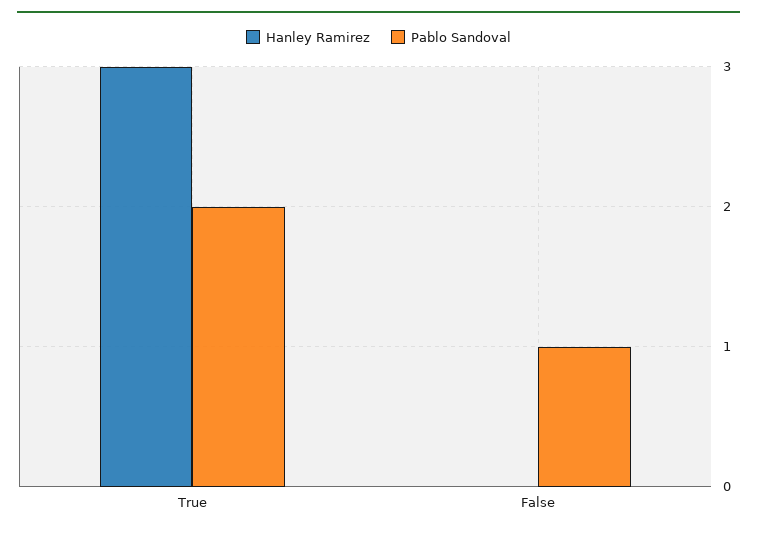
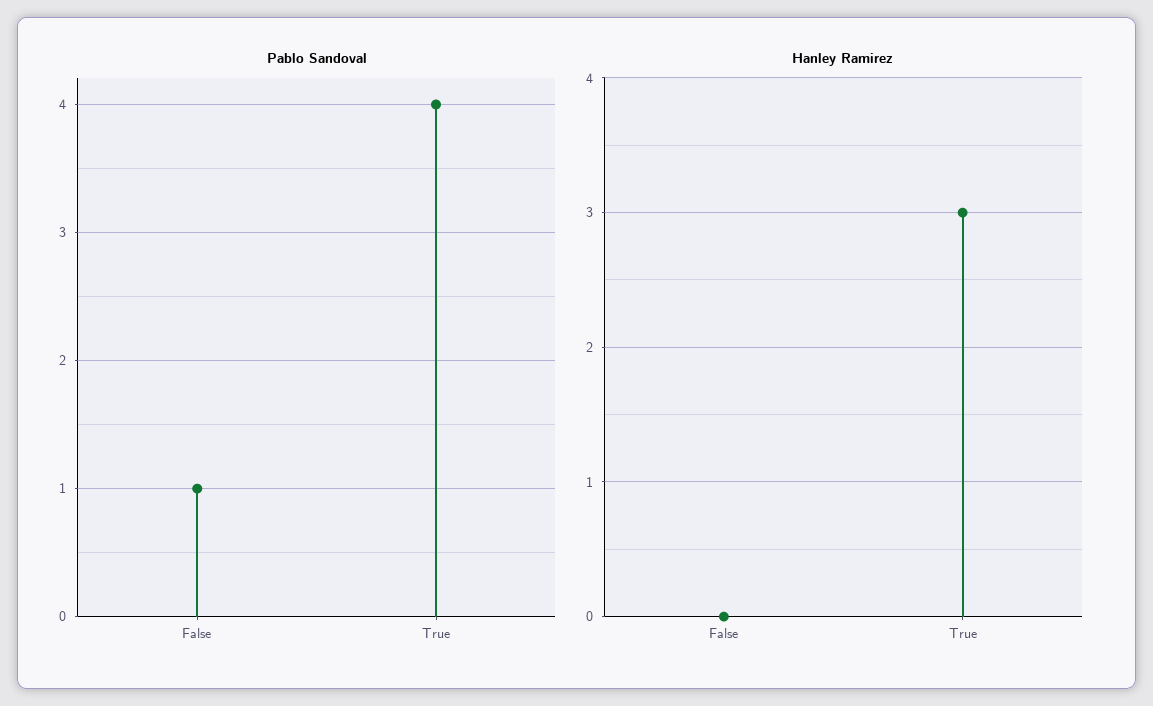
Pablo Sandoval, True: 2 -> 4

